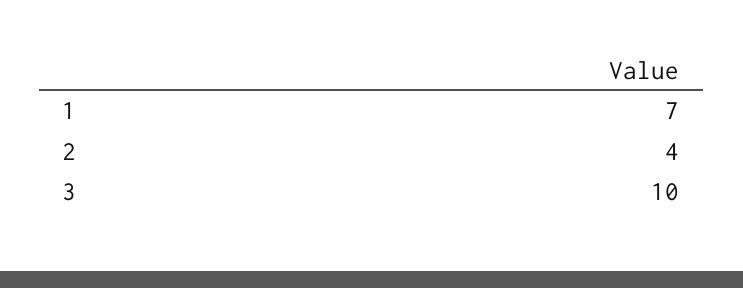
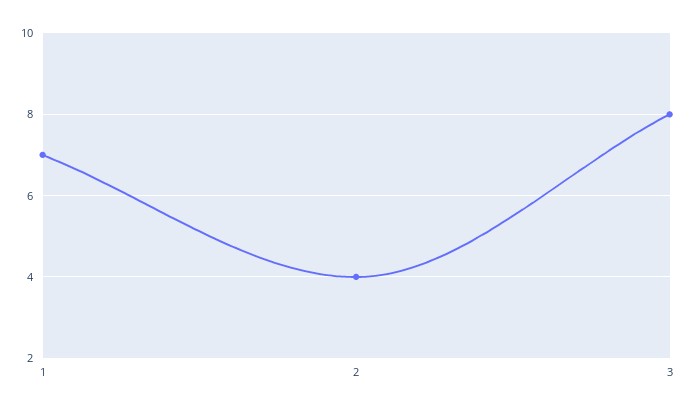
3: 10 -> 8

